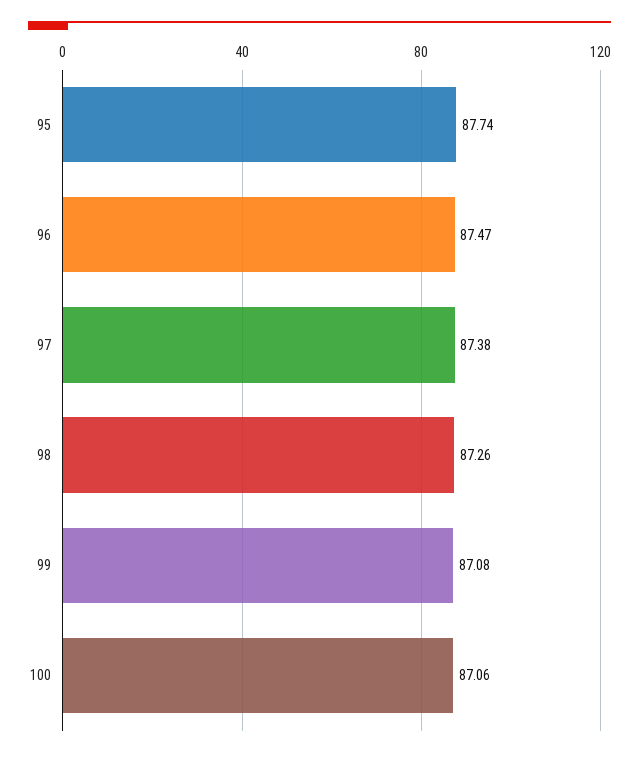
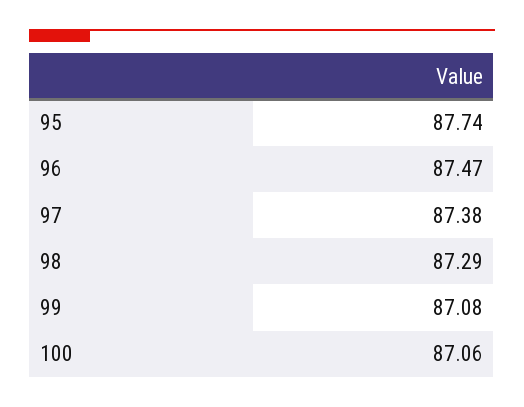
98: 87.26 -> 87.29

